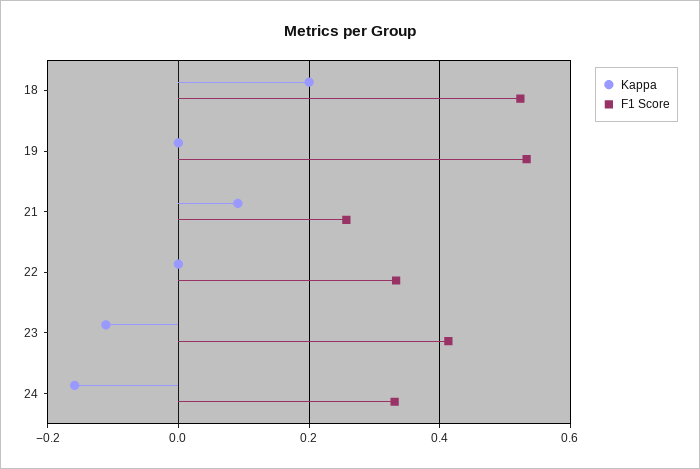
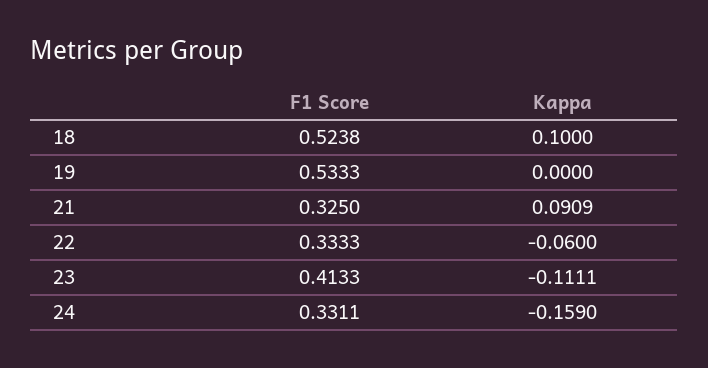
Kappa, 18: 0.2 -> 0.1
F1 Score, 21: 0.26 -> 0.325
Kappa, 22: 0 -> -0.06

